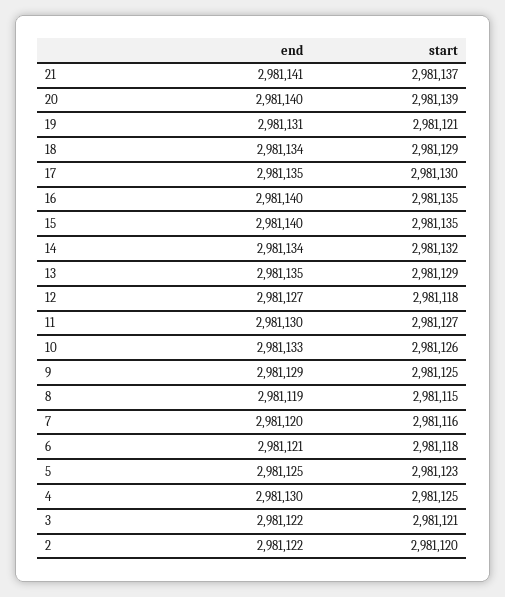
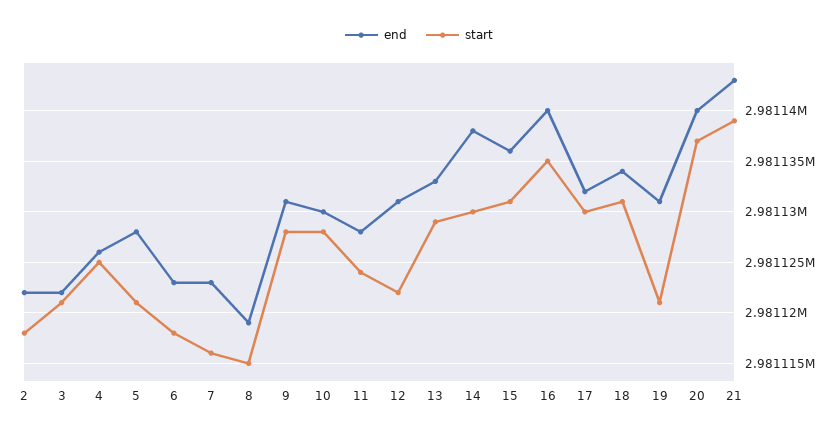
end, 21: 2981141 -> 2981143
start, 21: 2981137 -> 2981139
start, 20: 2981139 -> 2981137
start, 18: 2981129 -> 2981131
end, 17: 2981135 -> 2981132
end, 15: 2981140 -> 2981136
start, 15: 2981135 -> 2981131
end, 14: 2981134 -> 2981138
start, 14: 2981132 -> 2981130
end, 13: 2981135 -> 2981133
end, 12: 2981127 -> 2981131
start, 12: 2981118 -> 2981122
end, 11: 2981130 -> 2981128
start, 11: 2981127 -> 2981124
end, 10: 2981133 -> 2981130
start, 10: 2981126 -> 2981128
end, 9: 2981129 -> 2981131
start, 9: 2981125 -> 2981128
end, 7: 2981120 -> 2981123
end, 6: 2981121 -> 2981123
end, 5: 2981125 -> 2981128
start, 5: 2981123 -> 2981121
end, 4: 2981130 -> 2981126
start, 2: 2981120 -> 2981118

